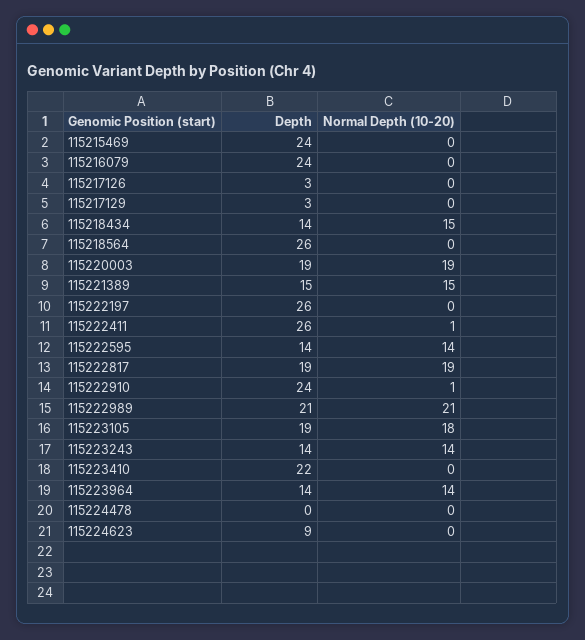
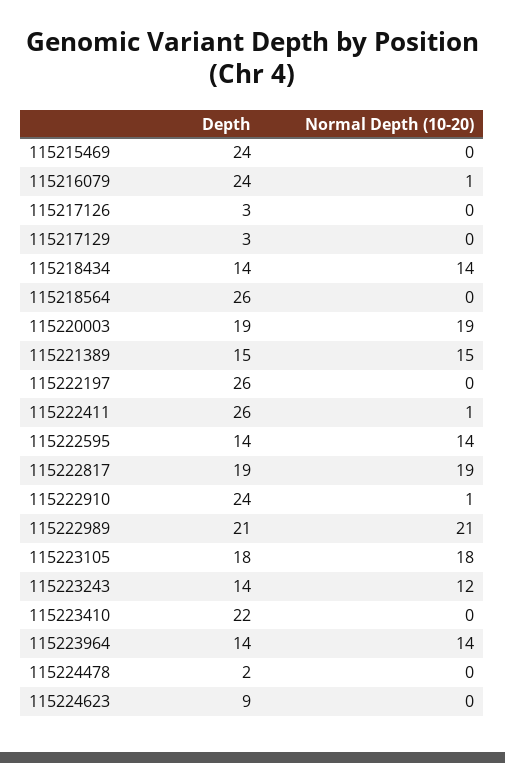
Normal Depth (10-20), 115216079: 0 -> 1
Normal Depth (10-20), 115218434: 15 -> 14
Depth, 115223105: 19 -> 18
Normal Depth (10-20), 115223243: 14 -> 12
Depth, 115224478: 0 -> 2

